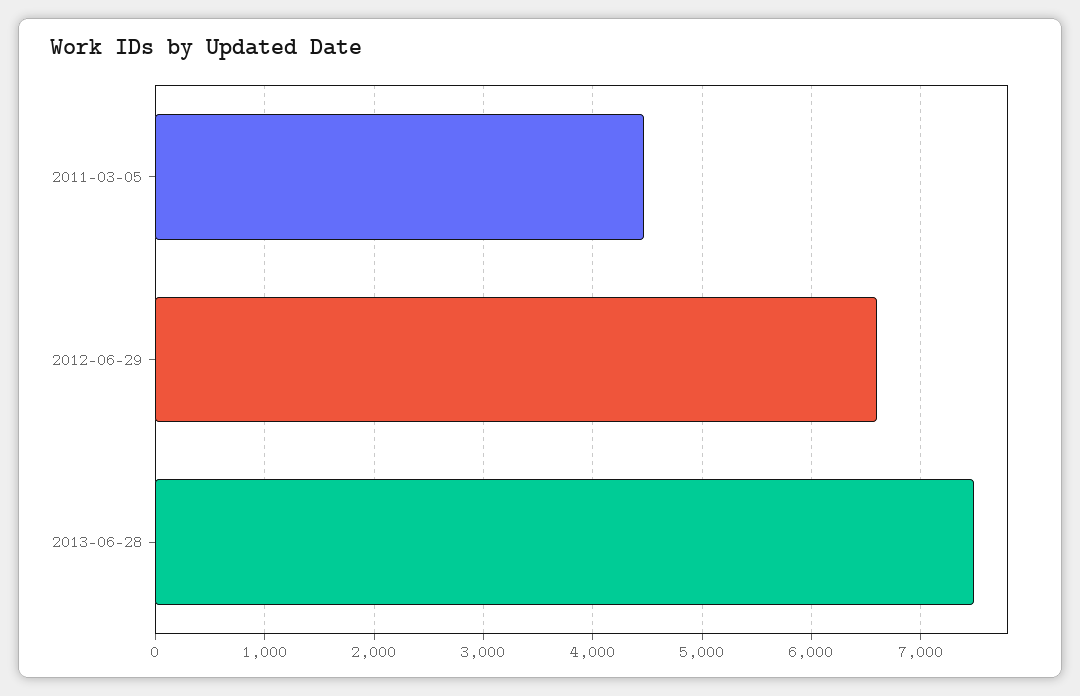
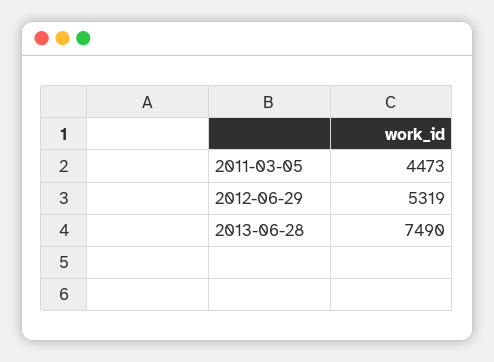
2012-06-29: 6600 -> 5319

